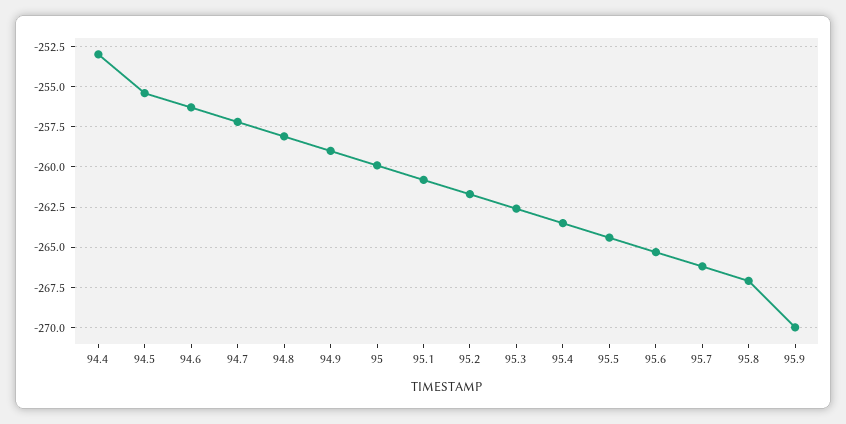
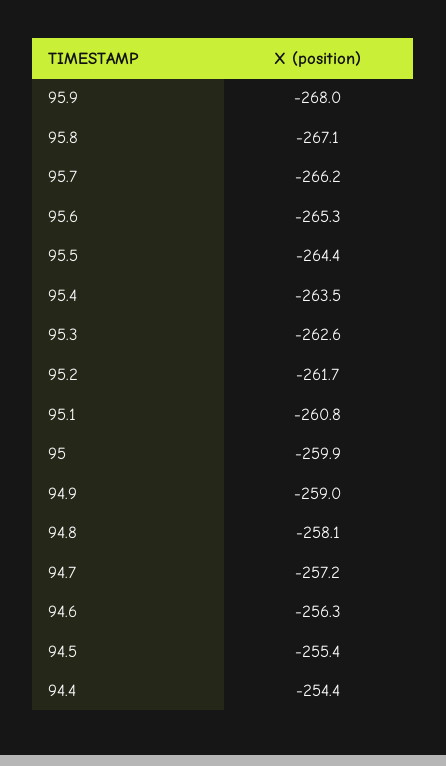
94.4: -253 -> -254.4
95.9: -270 -> -268

